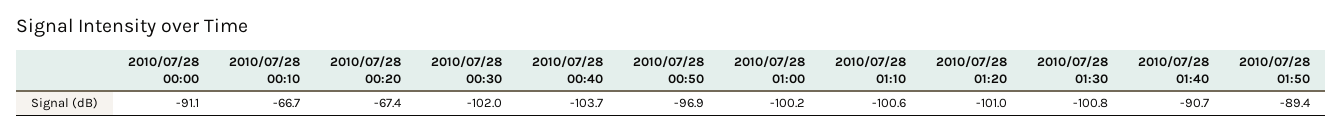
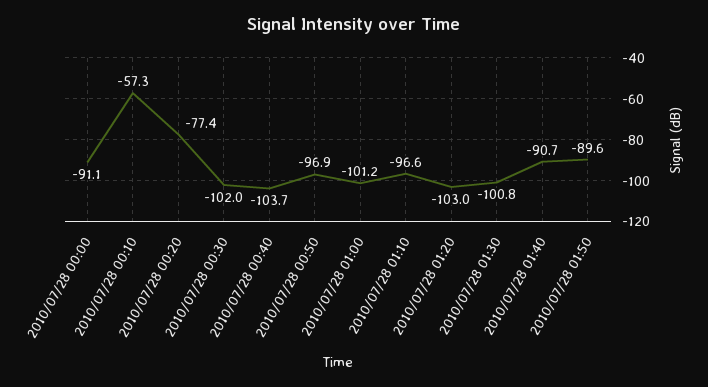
2010/07/28 00:10: -66.7 -> -57.3
2010/07/28 00:20: -67.4 -> -77.4
2010/07/28 01:00: -100.2 -> -101.2
2010/07/28 01:10: -100.6 -> -96.6
2010/07/28 01:20: -101 -> -103
2010/07/28 01:50: -89.4 -> -89.6

